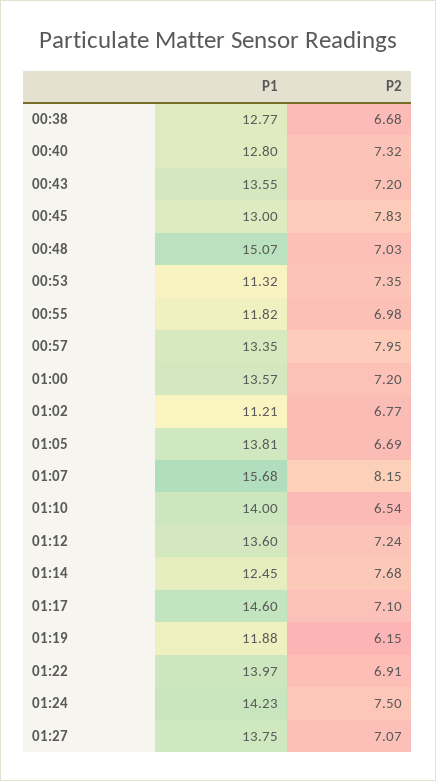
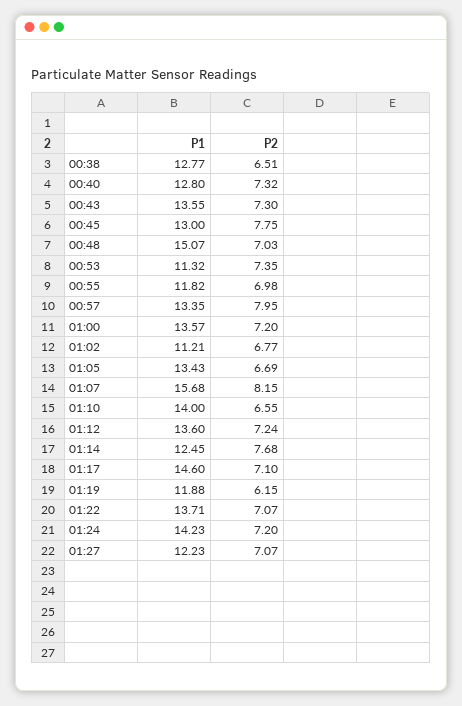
P2, 00:38: 6.68 -> 6.51
P2, 00:43: 7.2 -> 7.3
P2, 00:45: 7.83 -> 7.75
P1, 01:05: 13.81 -> 13.43
P2, 01:10: 6.54 -> 6.55
P1, 01:22: 13.97 -> 13.71
P2, 01:22: 6.91 -> 7.07
P2, 01:24: 7.5 -> 7.2
P1, 01:27: 13.75 -> 12.23

